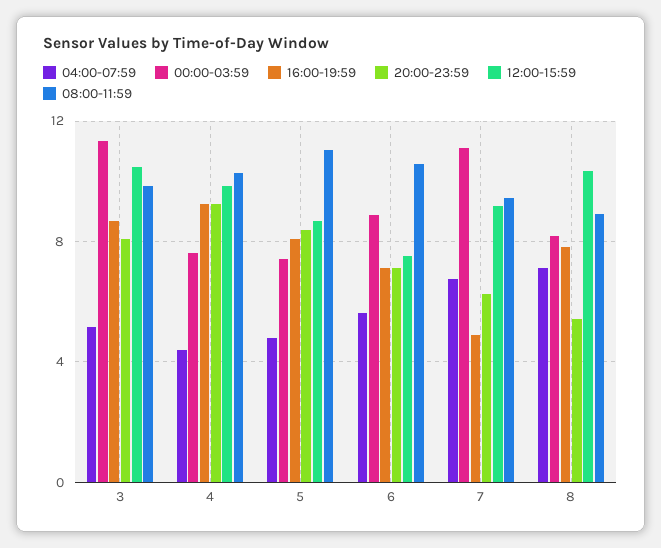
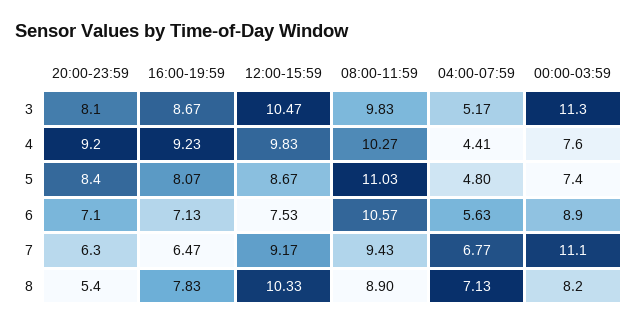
16:00-19:59, 7: 5 -> 6.47

